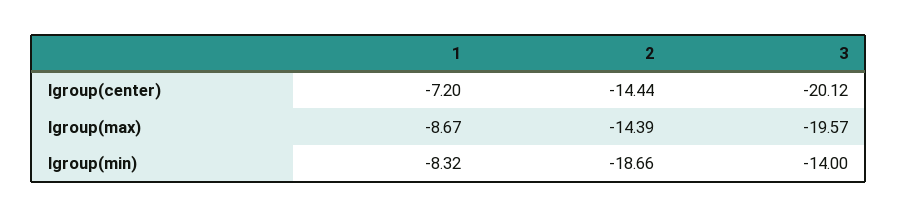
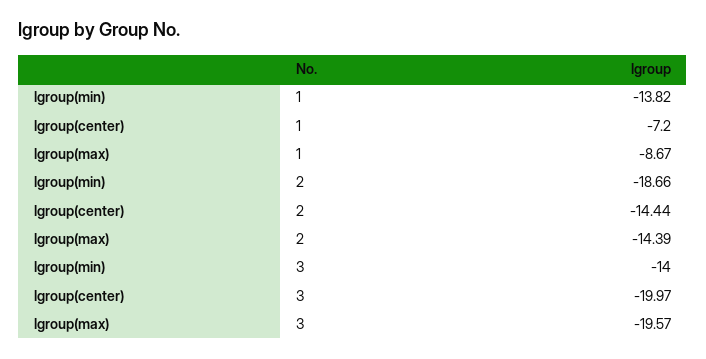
3, lgroup(center): -20.12 -> -19.97
1, lgroup(min): -8.32 -> -13.82

